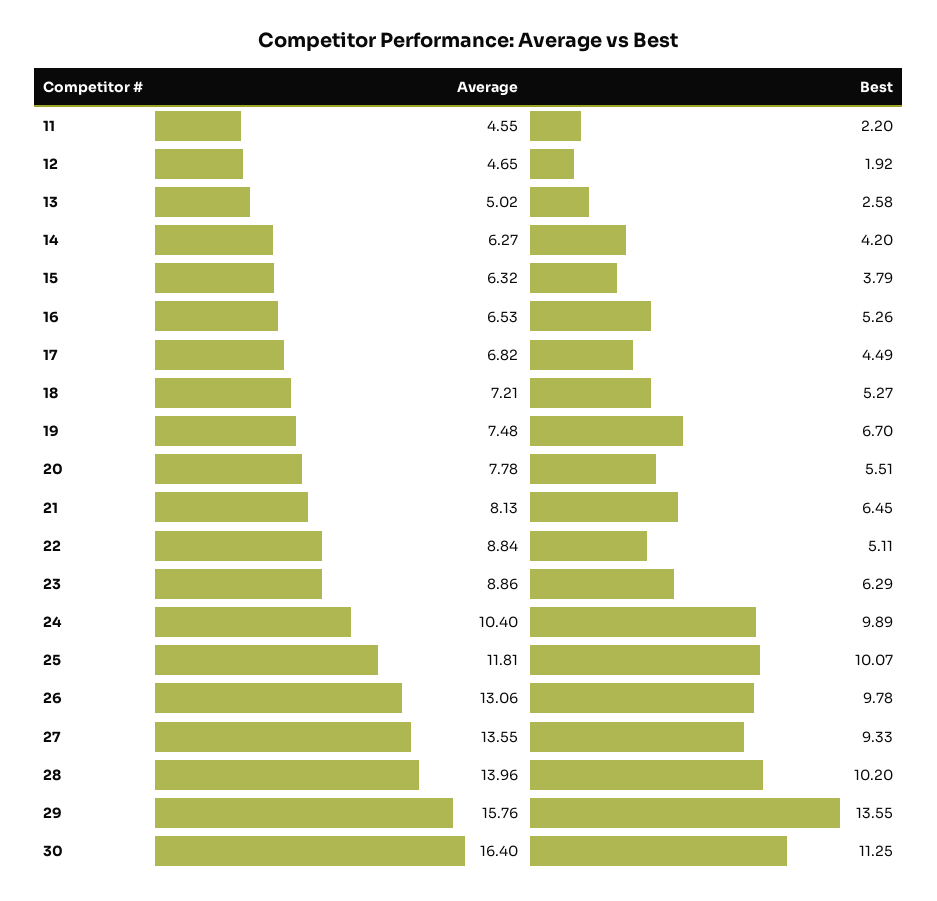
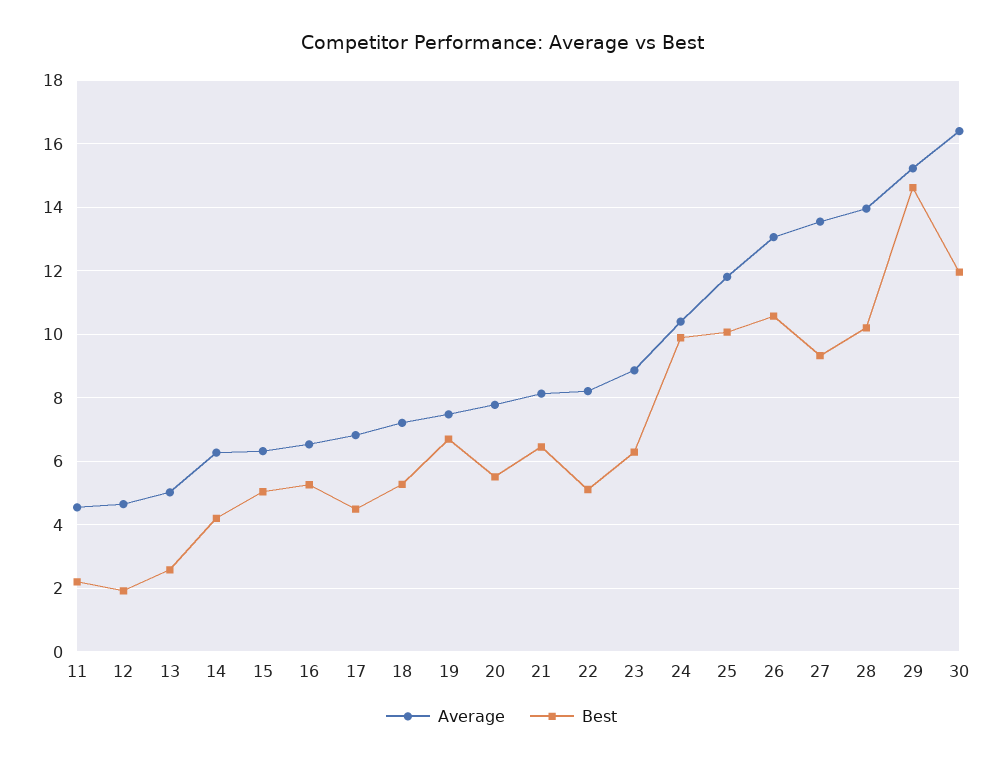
Best, 15: 3.79 -> 5
Average, 22: 8.84 -> 8.2
Best, 26: 9.78 -> 10.6
Average, 29: 15.76 -> 15.2
Best, 29: 13.55 -> 14.6
Best, 30: 11.25 -> 12

